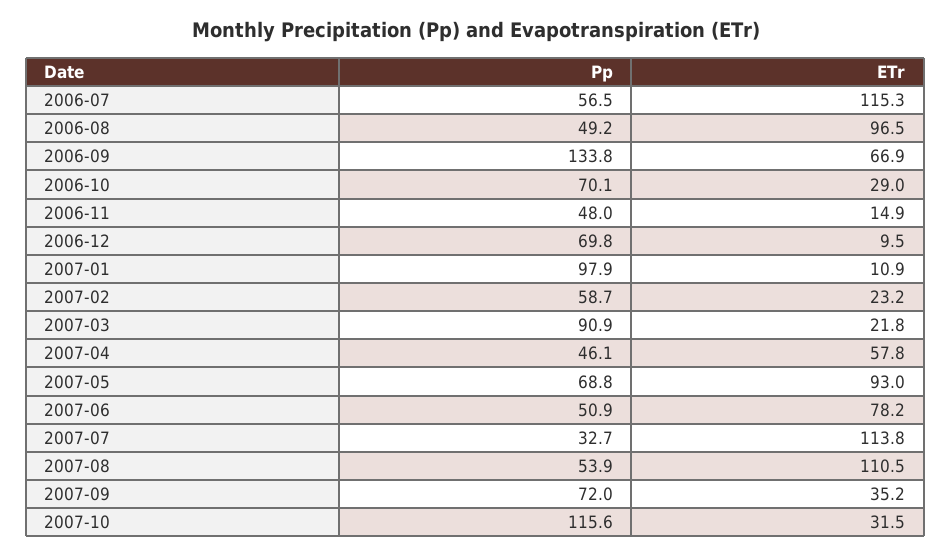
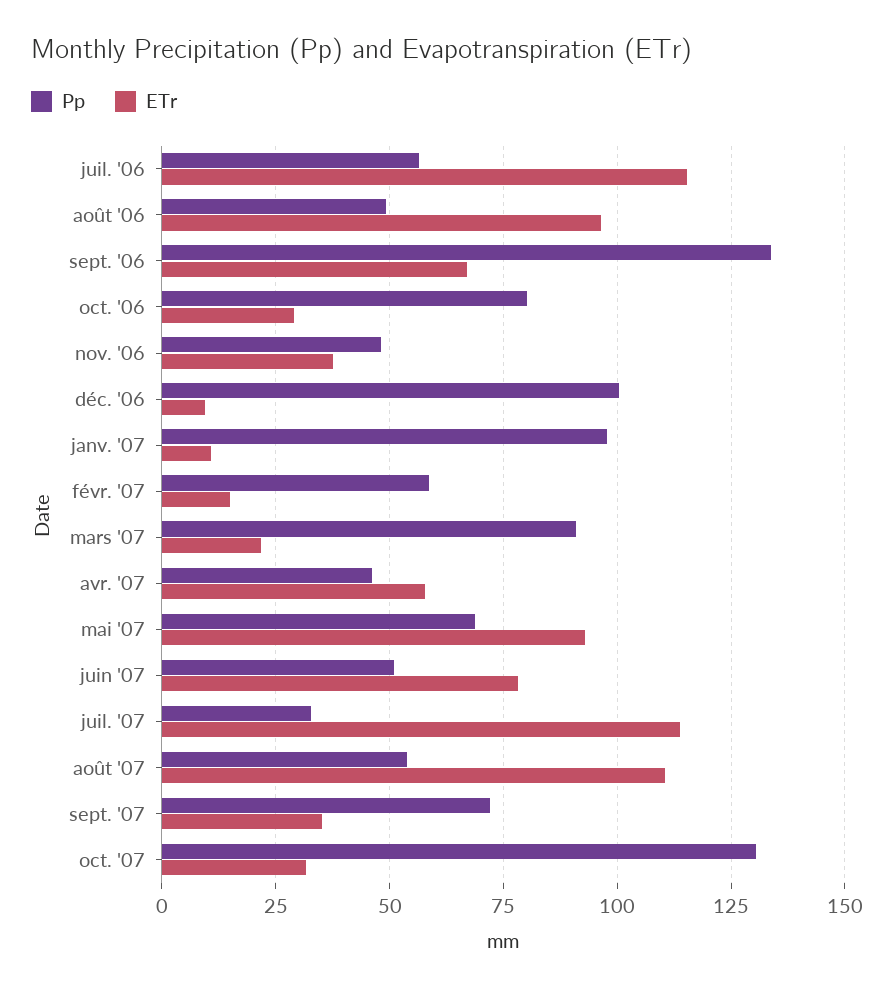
Pp, 2006-10: 70.1 -> 80
ETr, 2006-11: 14.9 -> 37.5
Pp, 2006-12: 69.8 -> 100
ETr, 2007-02: 23.2 -> 15
Pp, 2007-10: 115.6 -> 130

